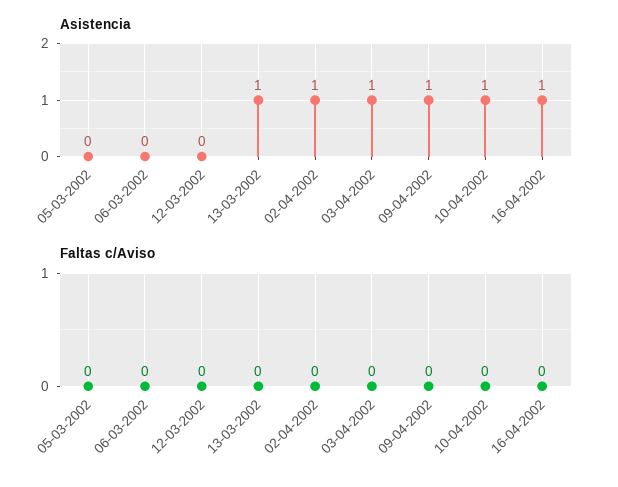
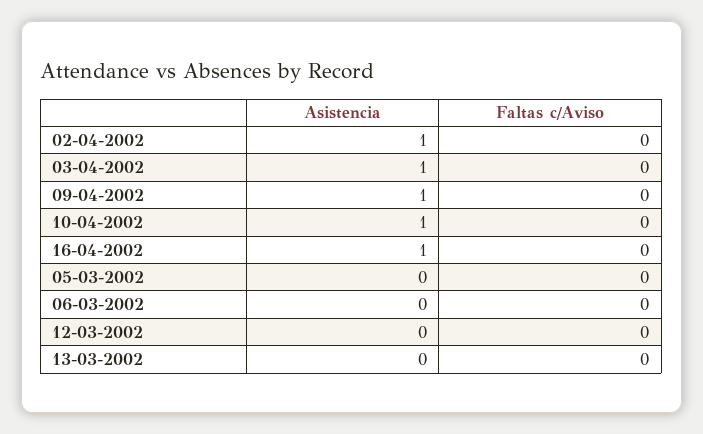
Asistencia, 13-03-2002: 1 -> 0

